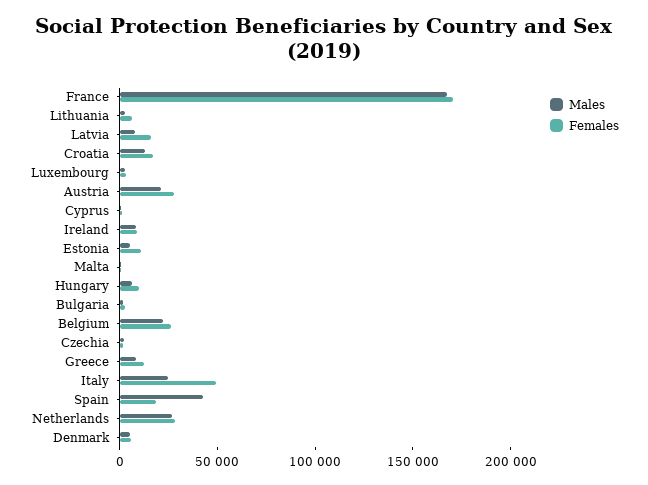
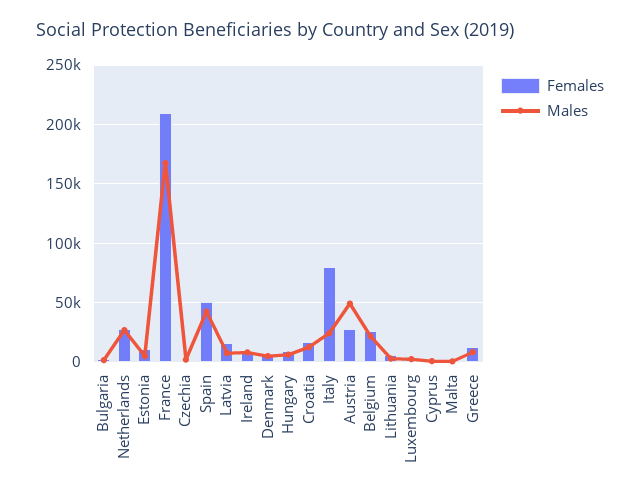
Females, France: 170000 -> 210000
Males, Austria: 20000 -> 50000
Females, Italy: 50000 -> 80000
Females, Spain: 20000 -> 50000

